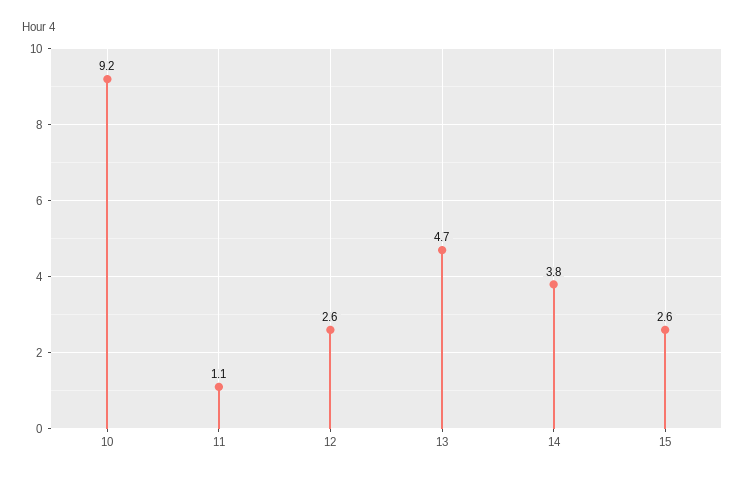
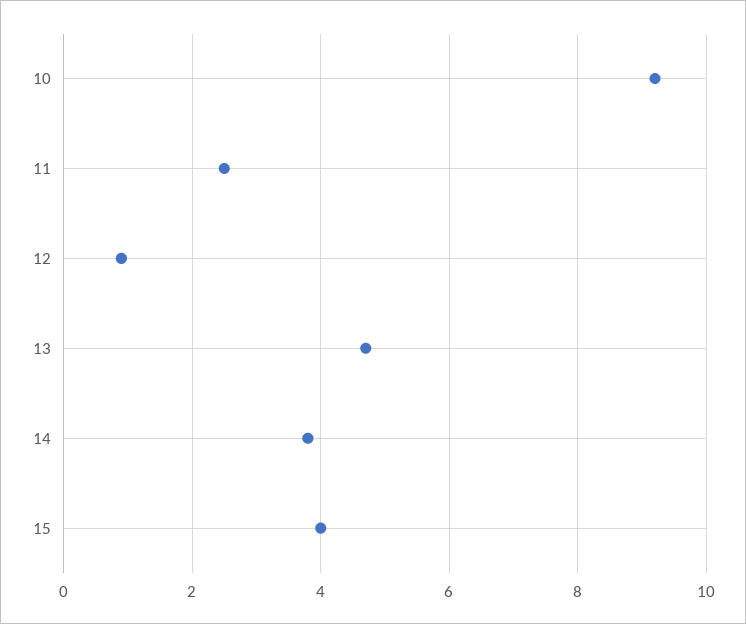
11: 1.1 -> 2.5
12: 2.6 -> 1
15: 2.6 -> 4

